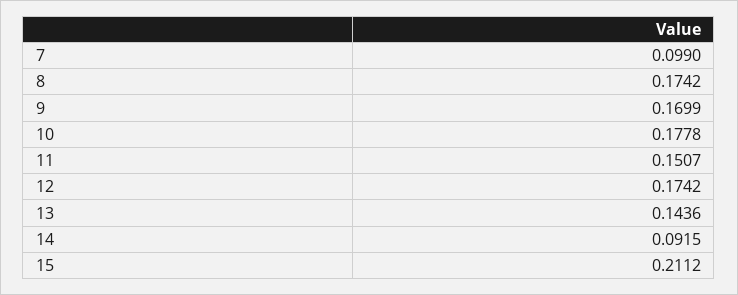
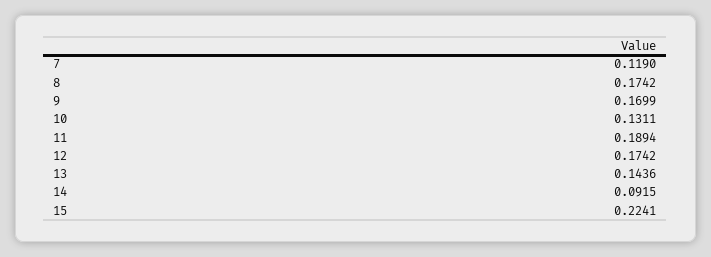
7: 0.099 -> 0.119
10: 0.1778 -> 0.1311
11: 0.1507 -> 0.1894
15: 0.2112 -> 0.2241

